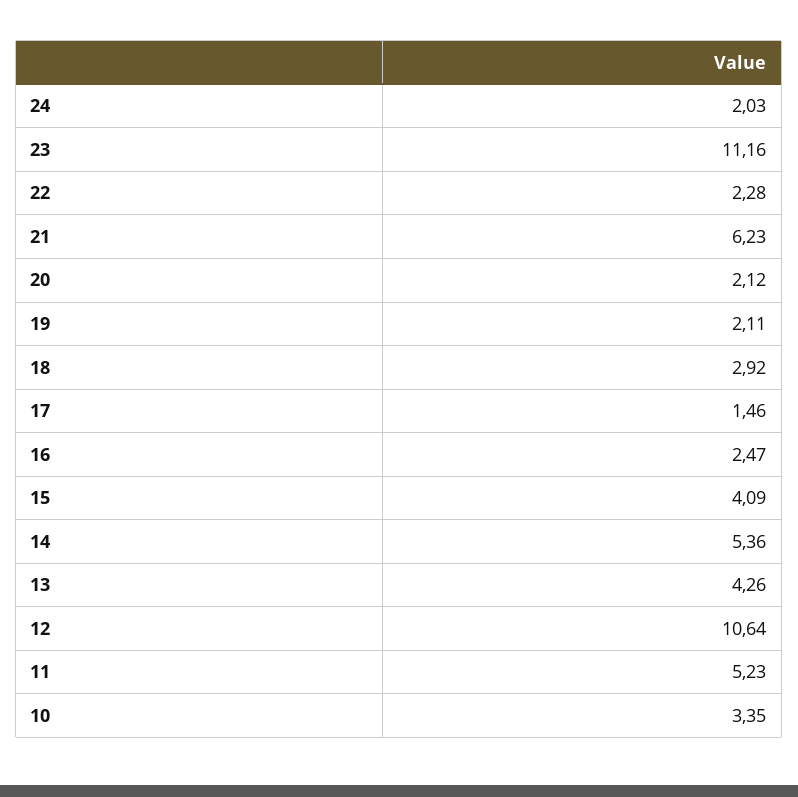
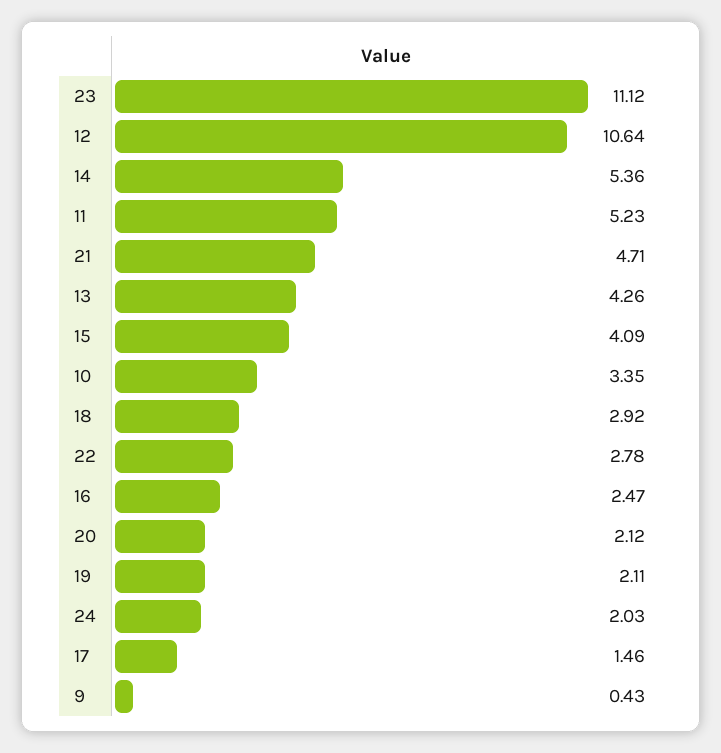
23: 11.16 -> 11.12
22: 2.28 -> 2.78
21: 6.23 -> 4.71
9: none -> 0.43

